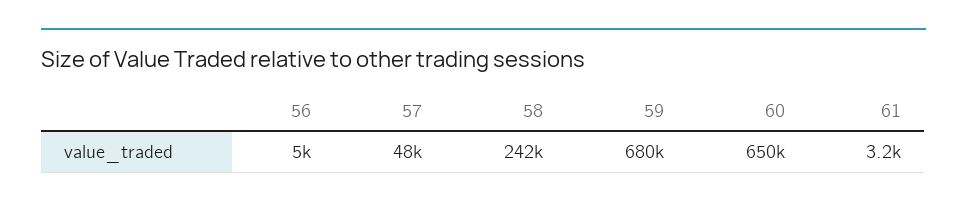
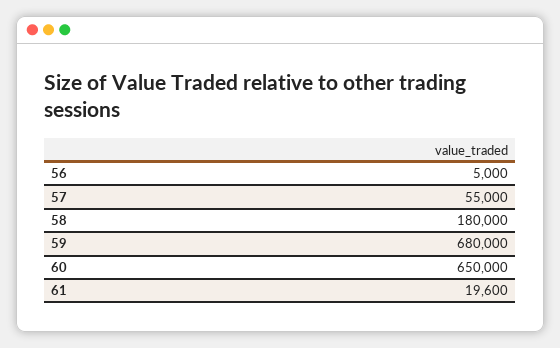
57: 48000 -> 55000
58: 242000 -> 180000
61: 3200 -> 19600

